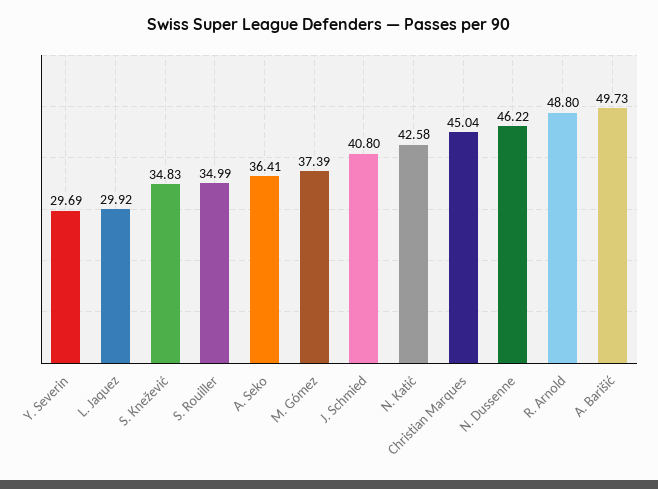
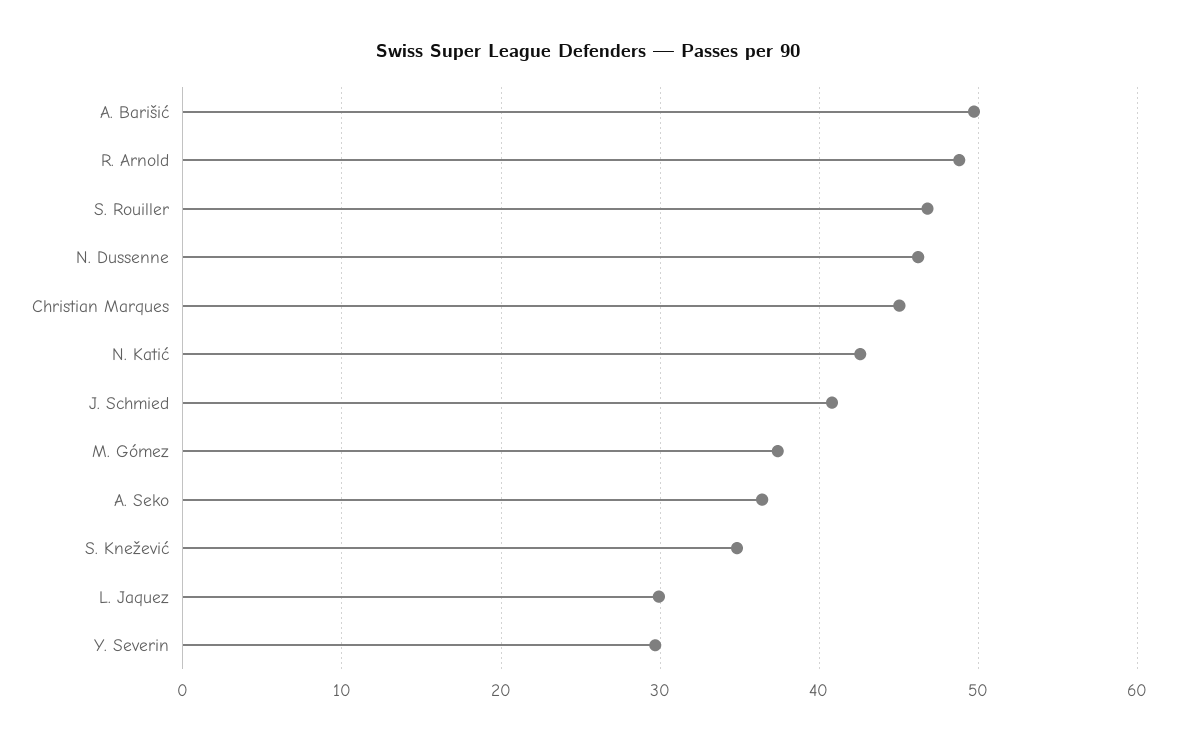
S. Rouiller: 34.99 -> 47

